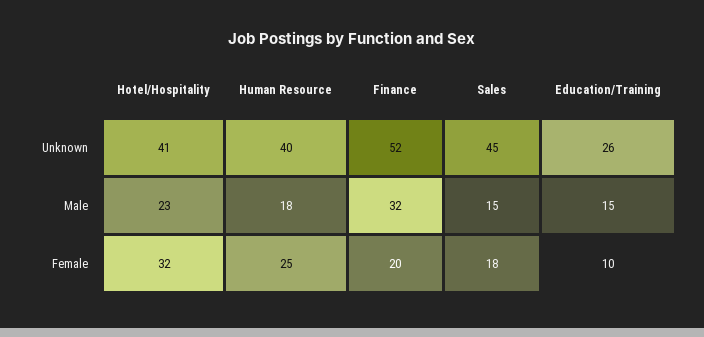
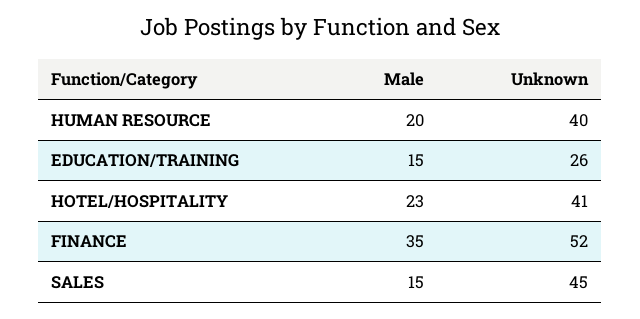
Human Resource, Male: 18 -> 20
Finance, Male: 32 -> 35
Hotel/Hospitality, Female: 32 -> none
Human Resource, Female: 25 -> none
Finance, Female: 20 -> none
Sales, Female: 18 -> none
Education/Training, Female: 10 -> none

